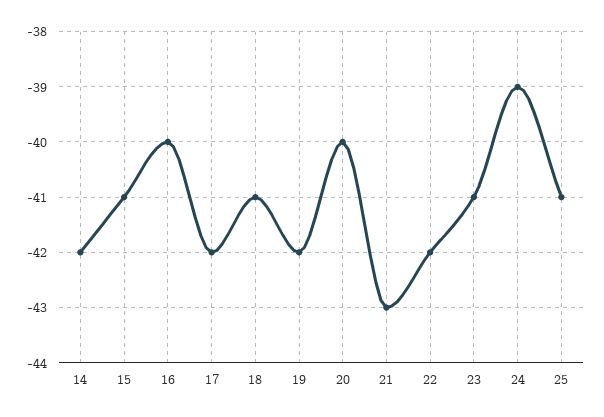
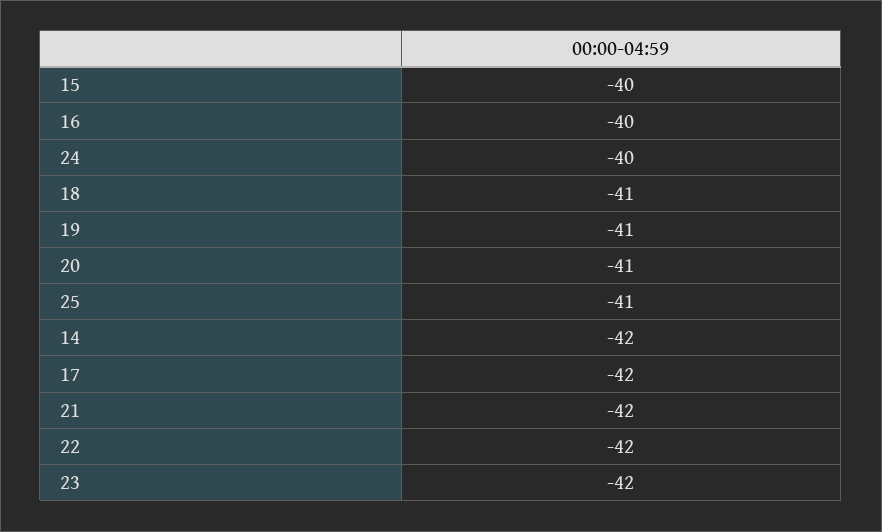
15: -41 -> -40
19: -42 -> -41
20: -40 -> -41
21: -43 -> -42
23: -41 -> -42
24: -39 -> -40

